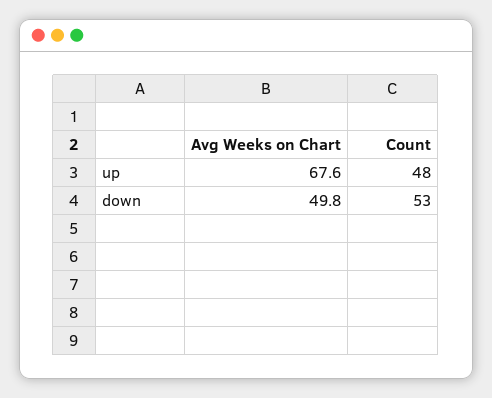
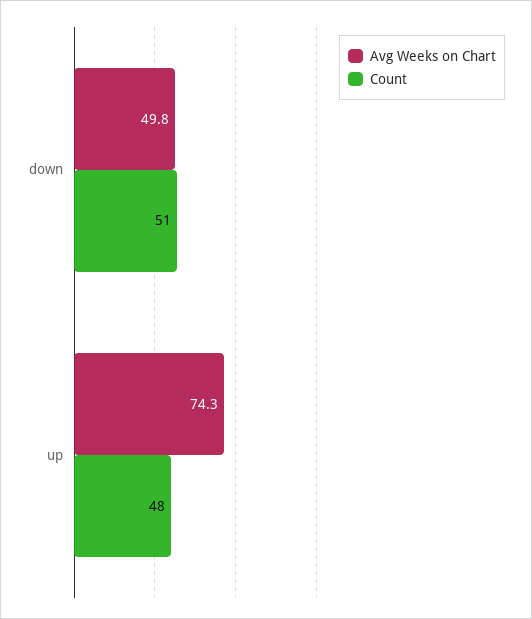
Avg Weeks on Chart, up: 67.6 -> 74.3
Count, down: 53 -> 51

